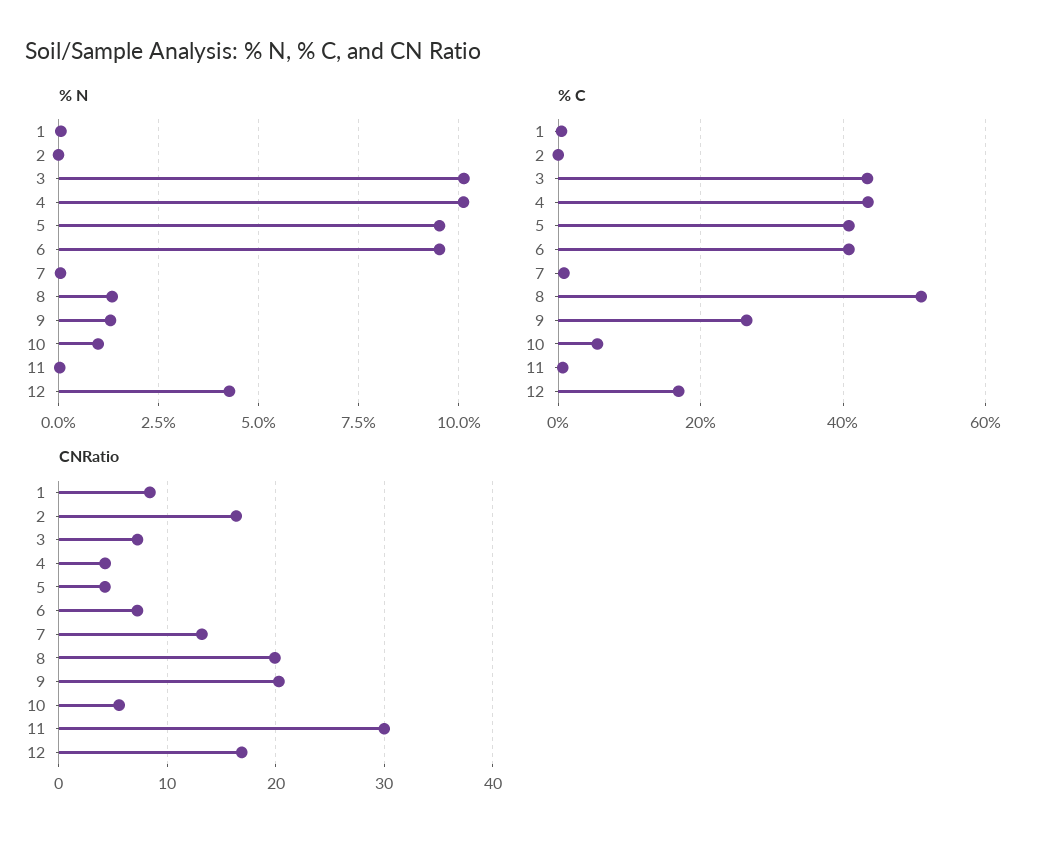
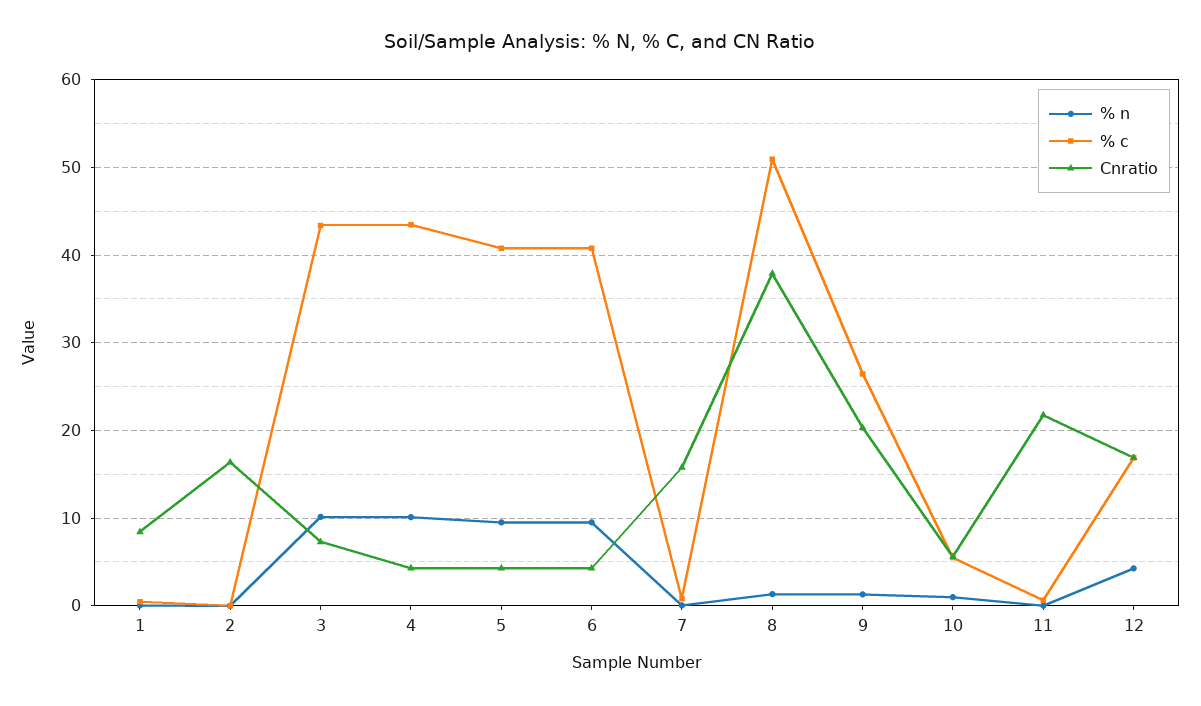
CNRatio, 6: 7 -> 4
CNRatio, 7: 13 -> 16
CNRatio, 8: 20 -> 38
CNRatio, 11: 30 -> 22

